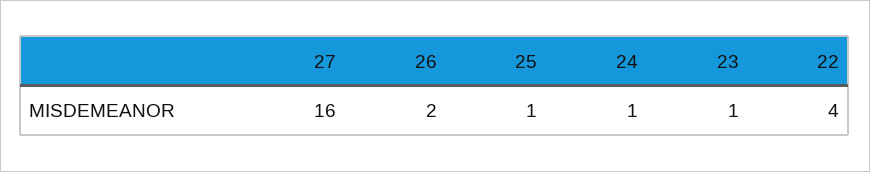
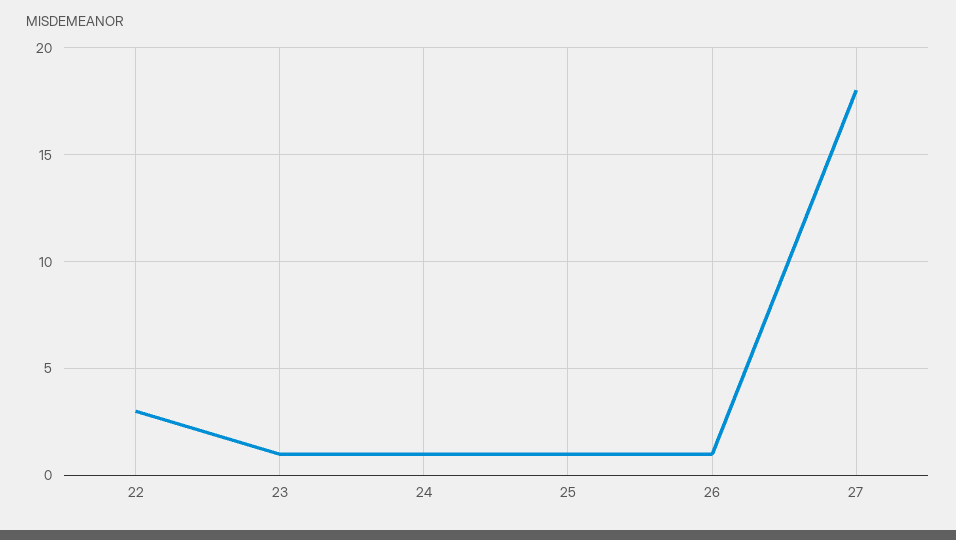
27: 16 -> 18
26: 2 -> 1
22: 4 -> 3

